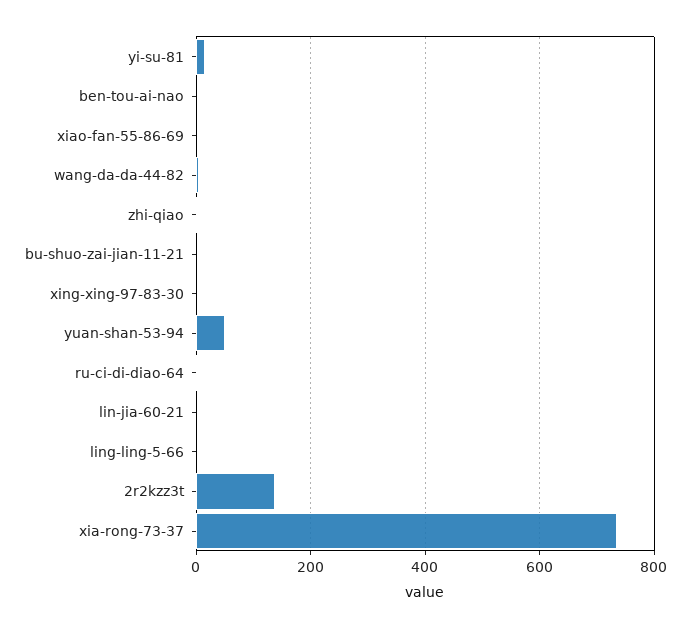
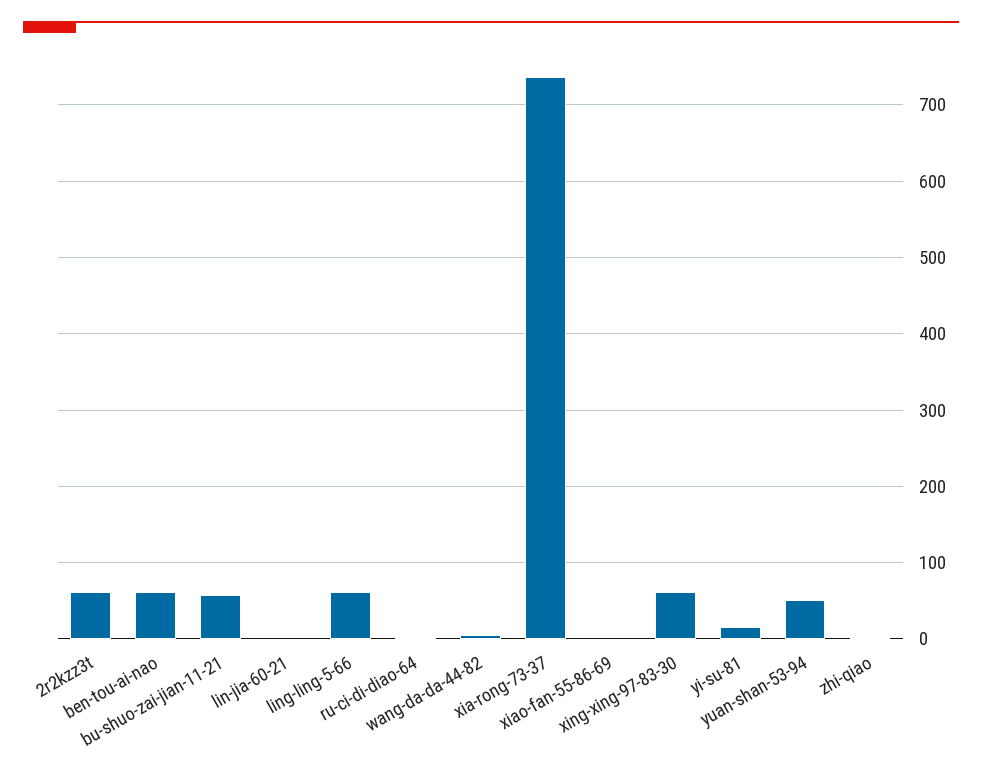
ben-tou-ai-nao: 0 -> 60
bu-shuo-zai-jian-11-21: 0 -> 60
xing-xing-97-83-30: 0 -> 60
ling-ling-5-66: 0 -> 60
2r2kzz3t: 140 -> 60

